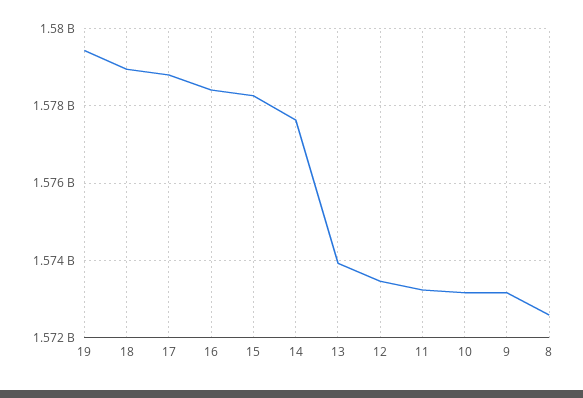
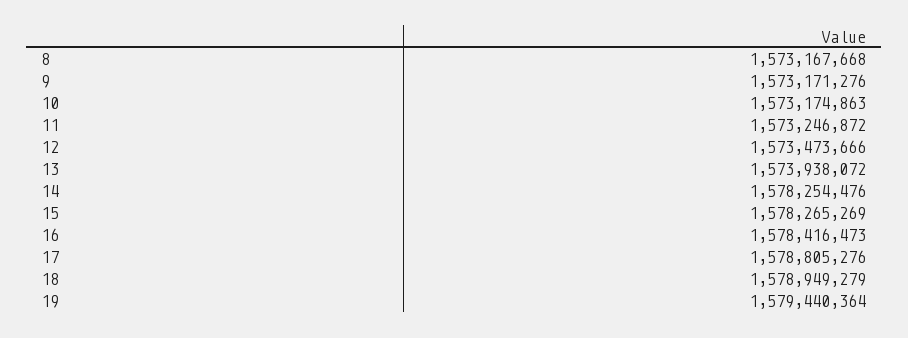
14: 1577600000 -> 1578254476
8: 1572600000 -> 1573167668

